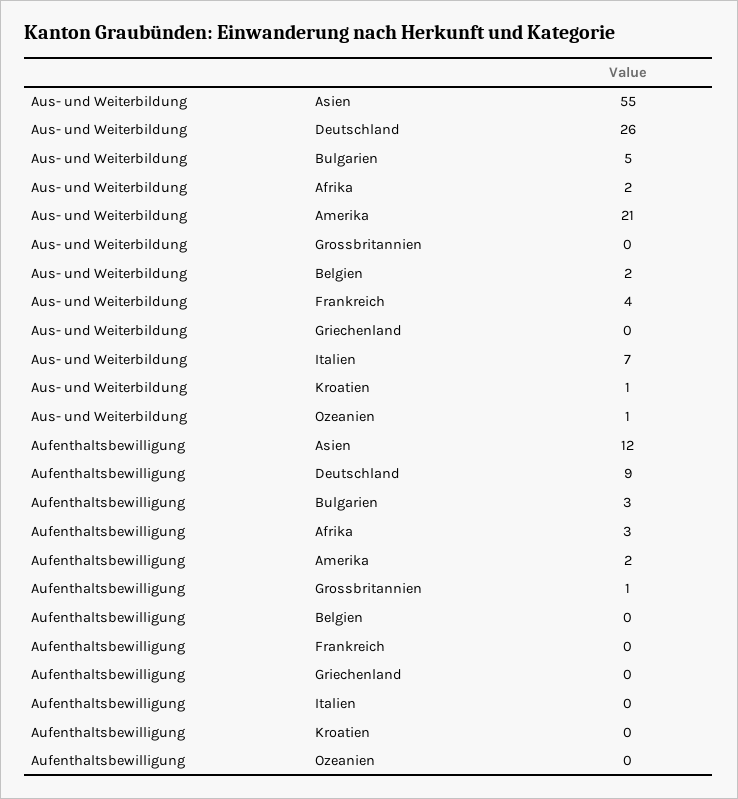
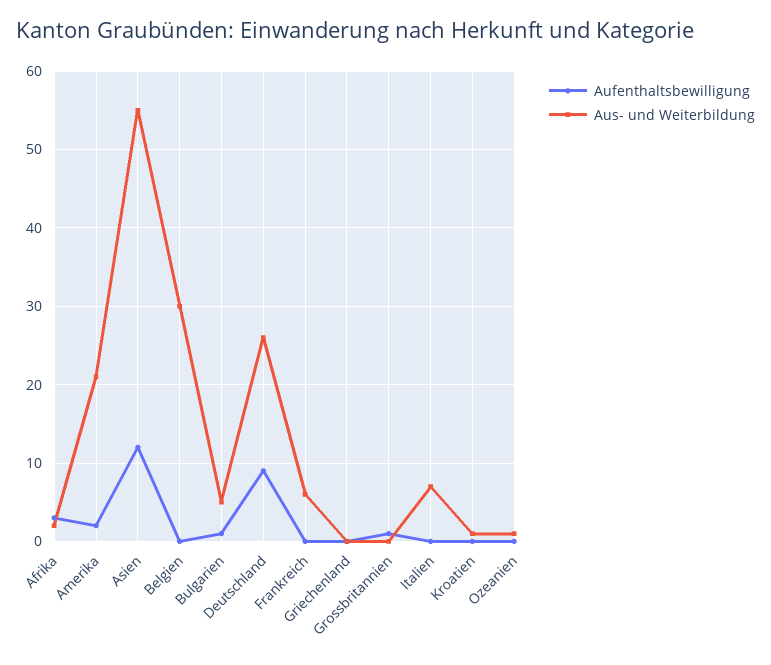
Aus- und Weiterbildung, Belgien: 2 -> 30
Aus- und Weiterbildung, Frankreich: 4 -> 6
Aufenthaltsbewilligung, Bulgarien: 3 -> 1

